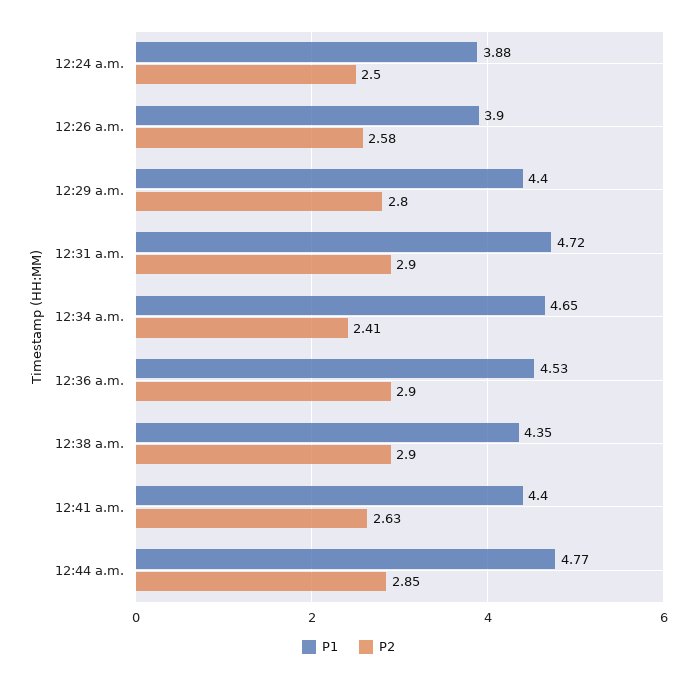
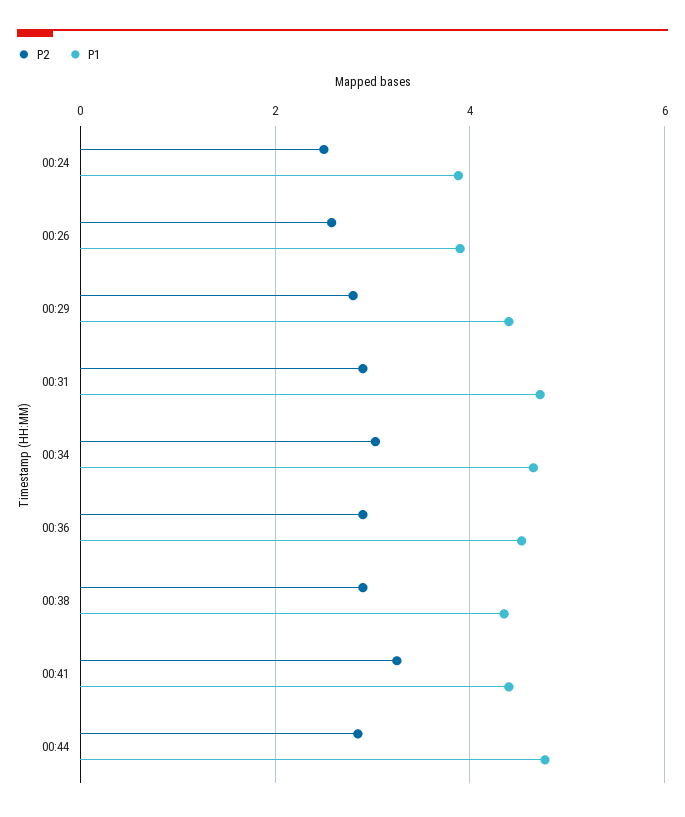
P2, 12:34 a.m.: 2.41 -> 3
P2, 12:41 a.m.: 2.63 -> 3.2

